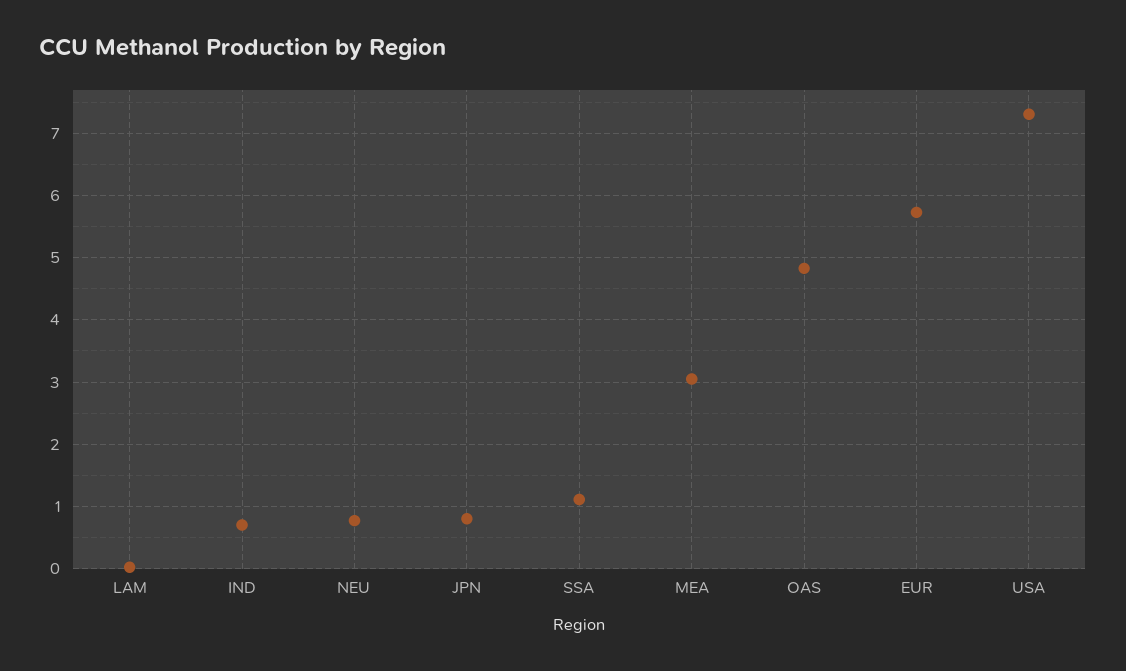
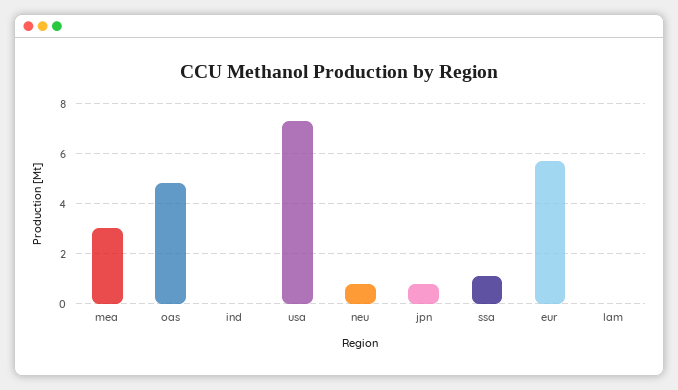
IND: 0.7 -> 0

